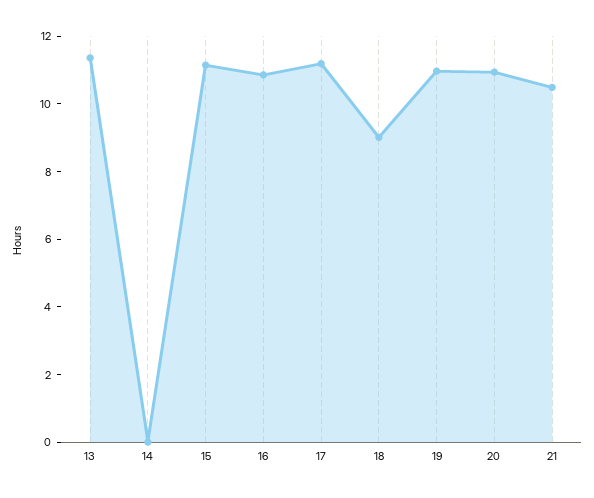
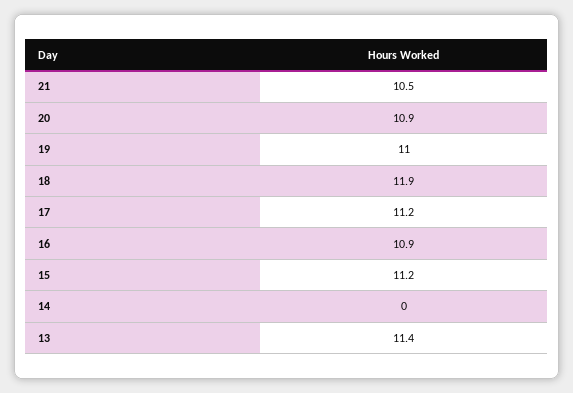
18: 9 -> 11.9

